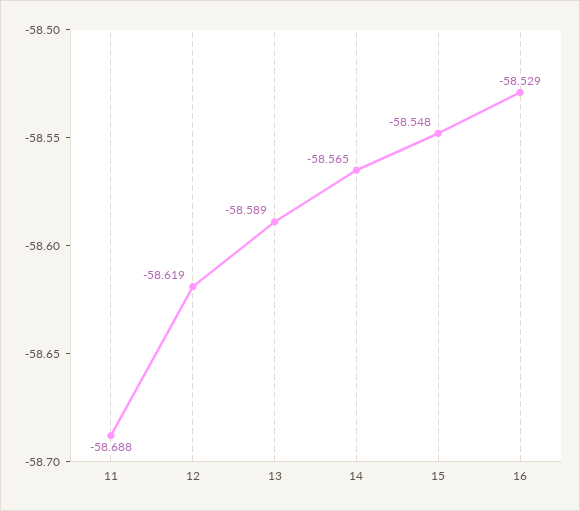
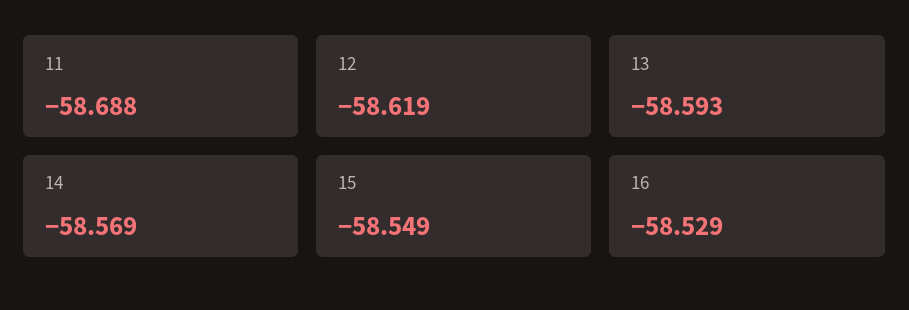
13: -58.589 -> -58.593
14: -58.565 -> -58.569
15: -58.548 -> -58.549

